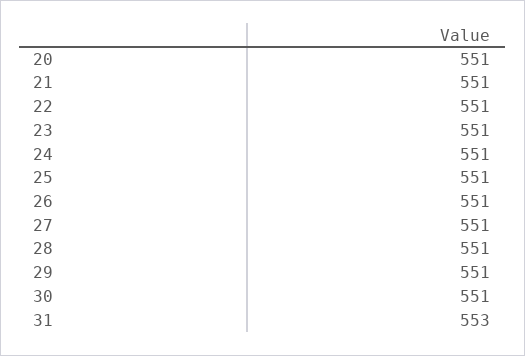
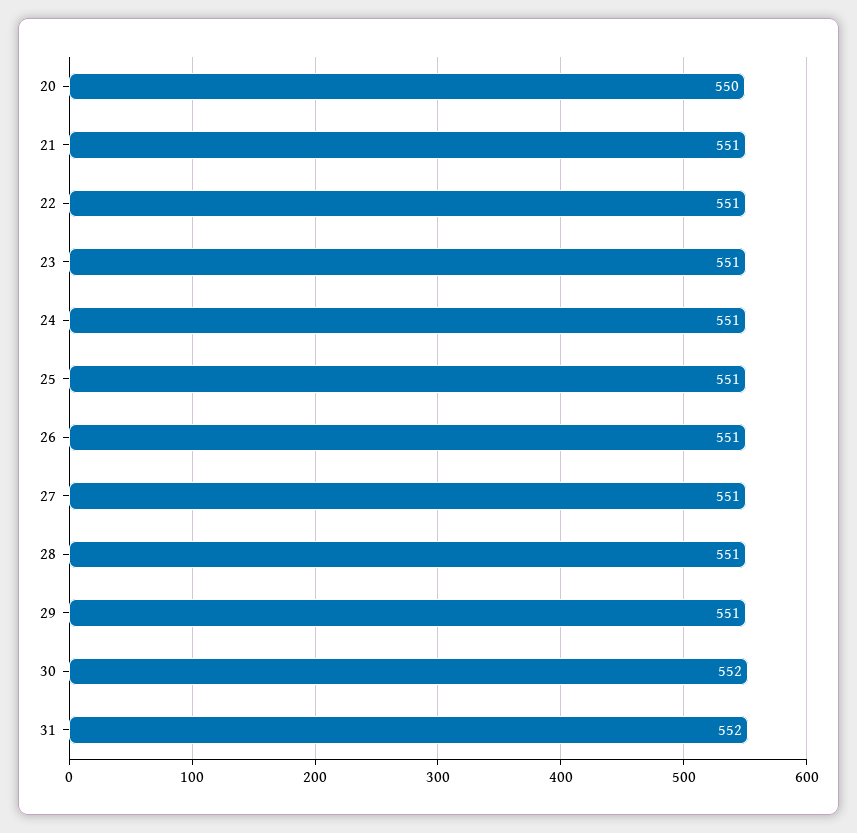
20: 551 -> 550
30: 551 -> 552
31: 553 -> 552

